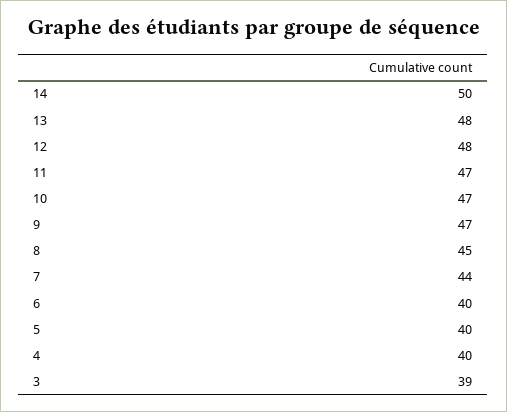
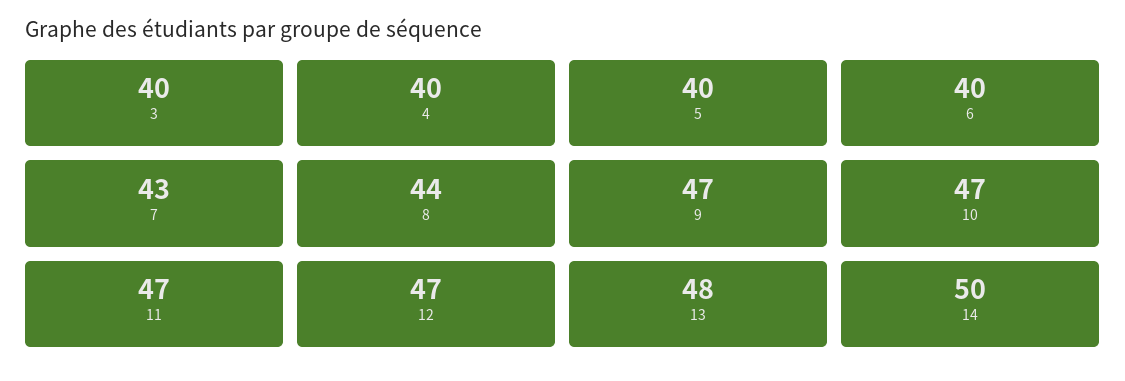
12: 48 -> 47
8: 45 -> 44
7: 44 -> 43
3: 39 -> 40

